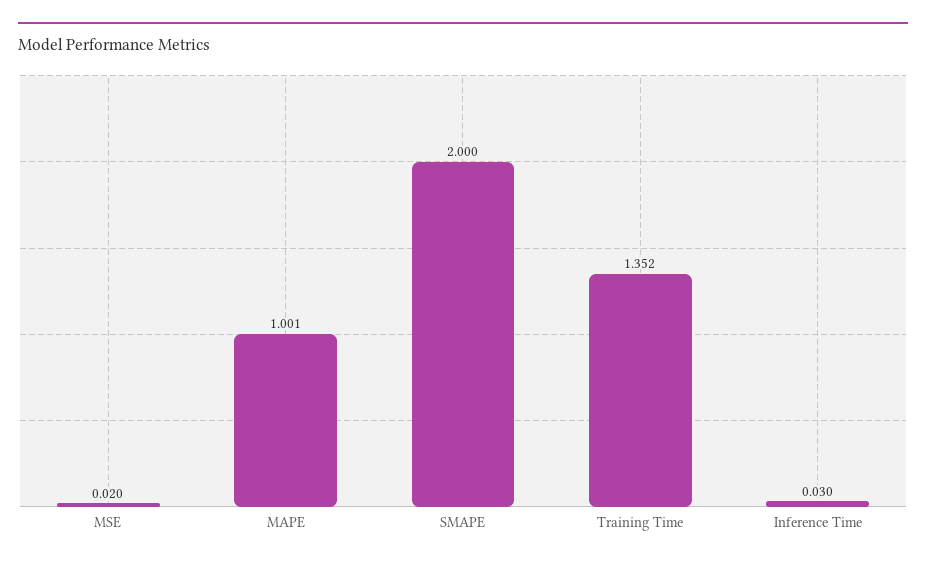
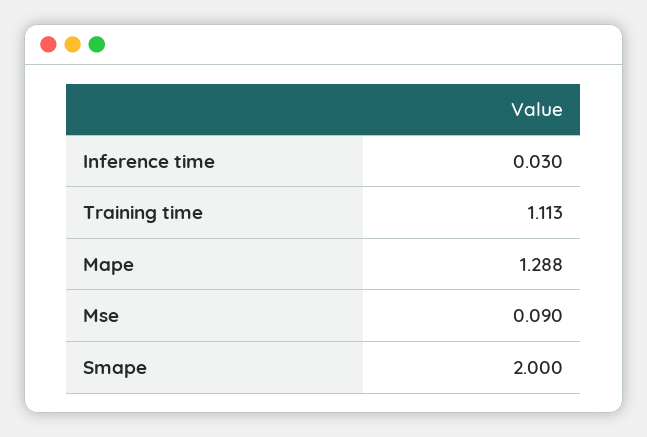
MSE: 0.02 -> 0.09
MAPE: 1.001 -> 1.288
Training Time: 1.352 -> 1.113

